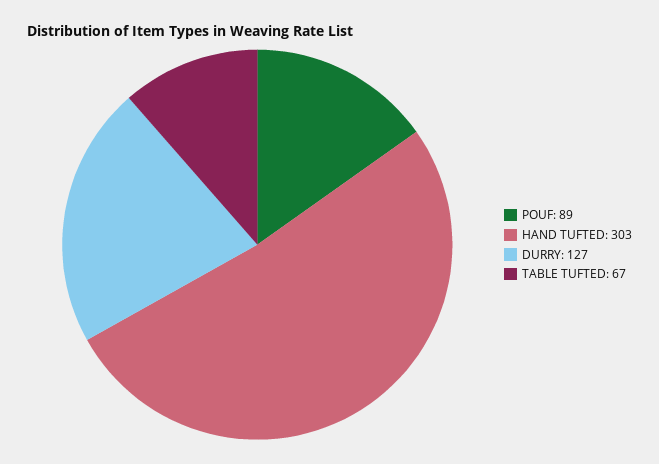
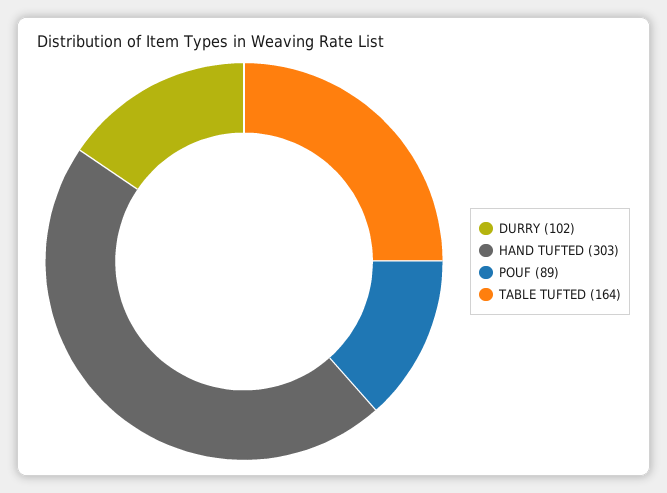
DURRY: 127 -> 102
TABLE TUFTED: 67 -> 164

